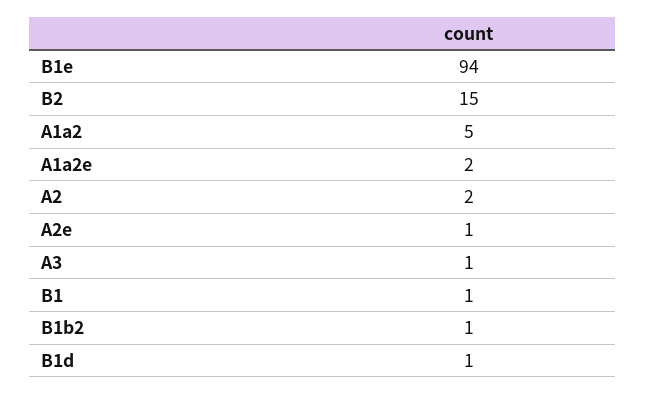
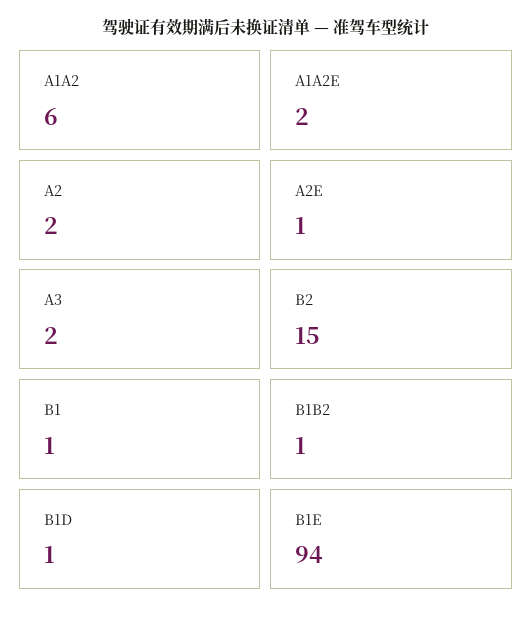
A1a2: 5 -> 6
A3: 1 -> 2

